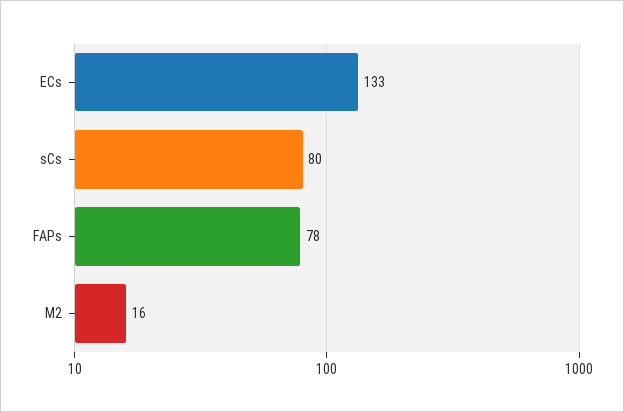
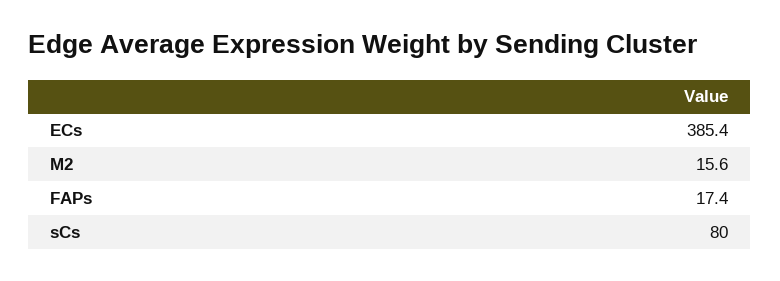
ECs: 133 -> 385.4
FAPs: 78 -> 17.4

